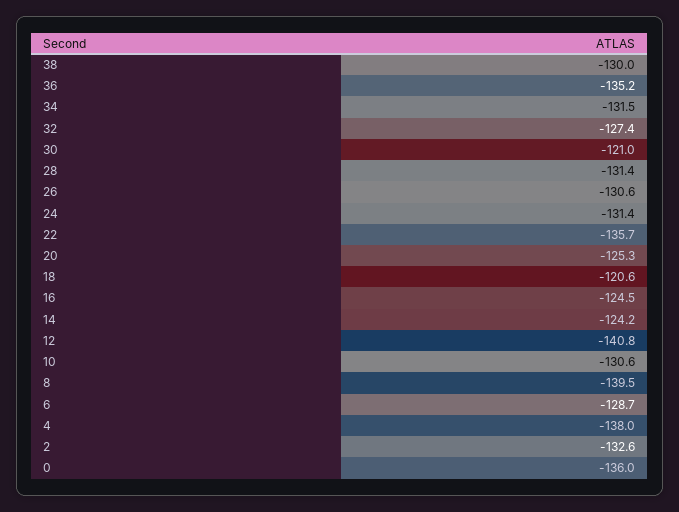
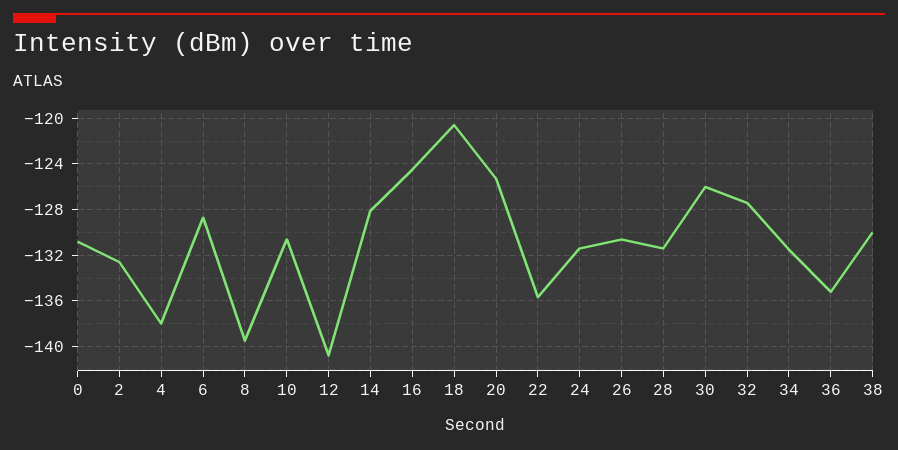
30: -121 -> -126
14: -124.2 -> -128
0: -136 -> -131

